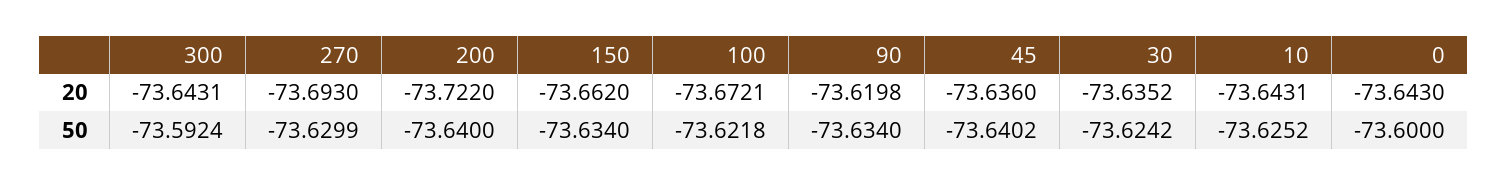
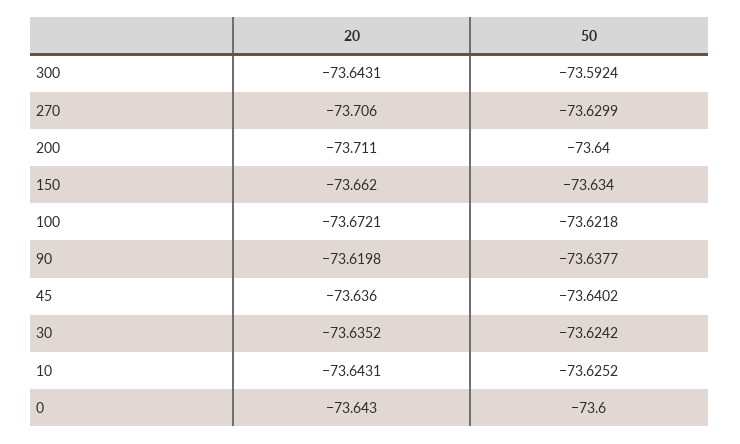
270, 20: -73.693 -> -73.706
200, 20: -73.722 -> -73.711
90, 50: -73.634 -> -73.6377

